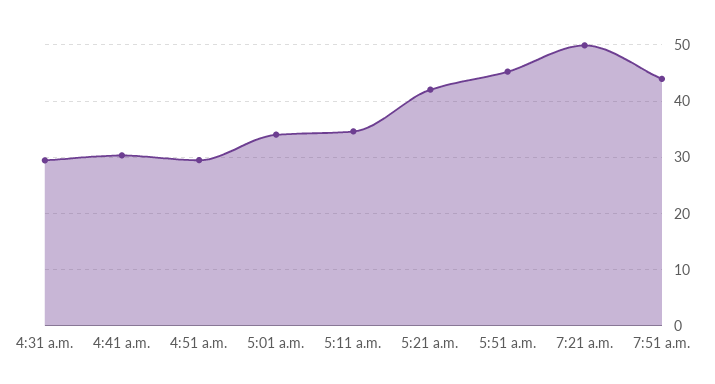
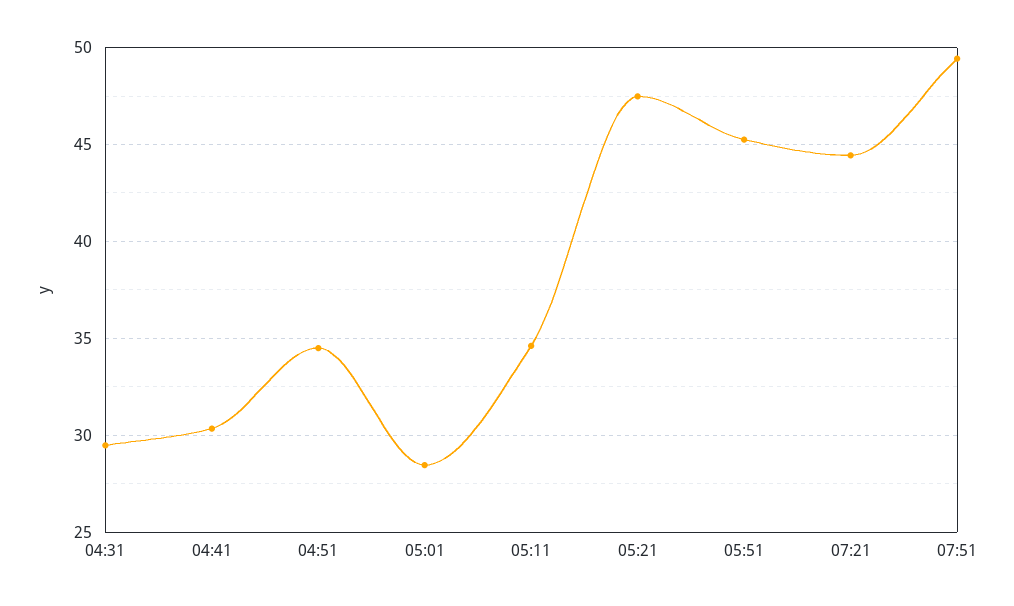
4:51 a.m.: 30 -> 34.5
5:01 a.m.: 34 -> 28.5
5:21 a.m.: 42 -> 47.5
7:21 a.m.: 50 -> 44.5
7:51 a.m.: 44 -> 49.5

